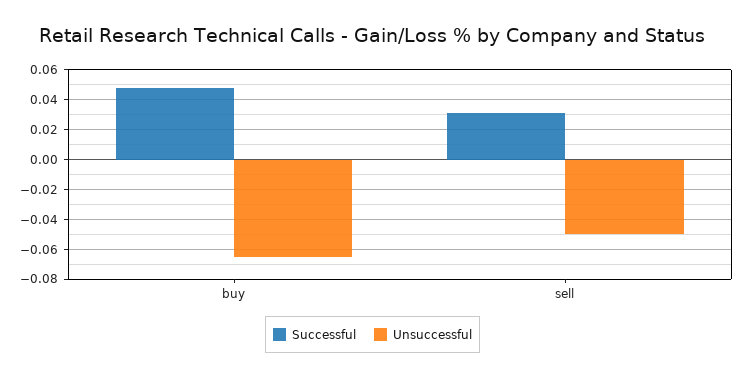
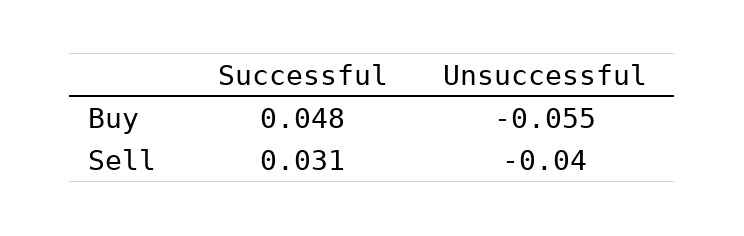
Unsuccessful, buy: -0.065 -> -0.055
Unsuccessful, sell: -0.05 -> -0.04

